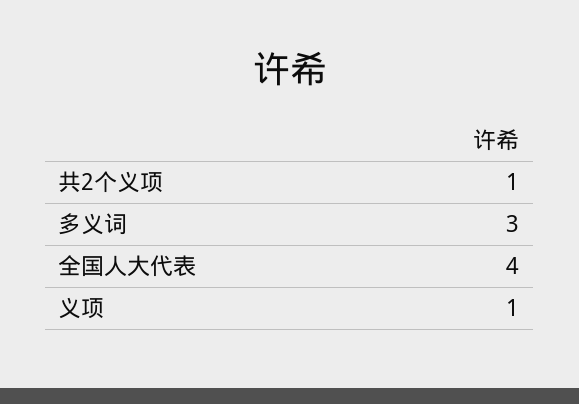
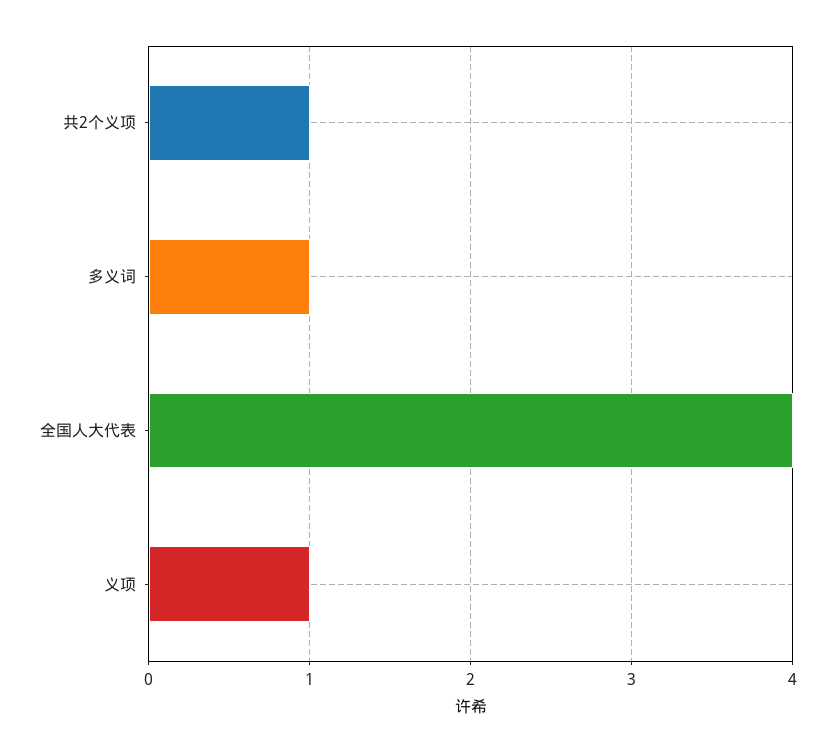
多义词: 3 -> 1

